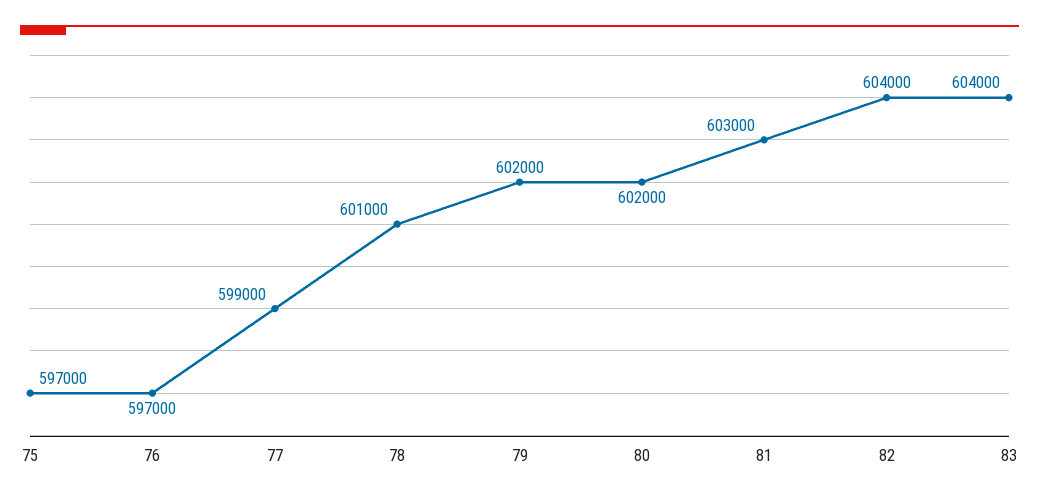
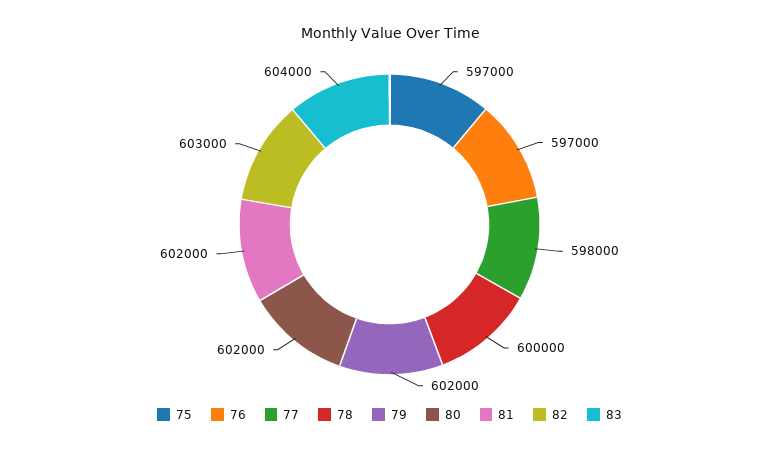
77: 599000 -> 598000
78: 601000 -> 600000
81: 603000 -> 602000
82: 604000 -> 603000

